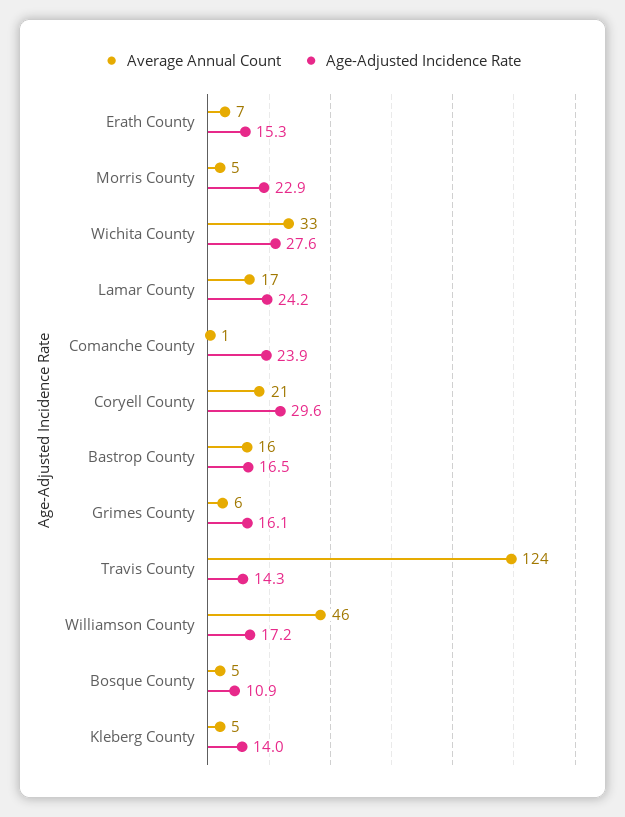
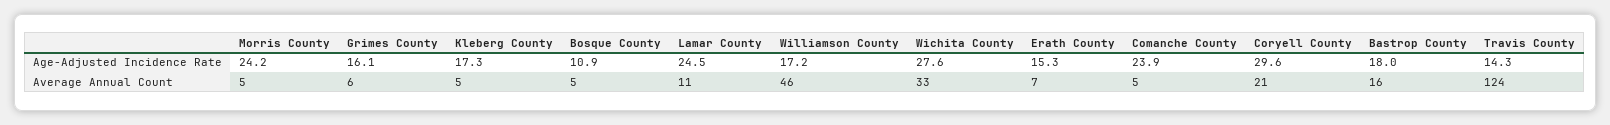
Age-Adjusted Incidence Rate, Morris County: 22.9 -> 24.2
Average Annual Count, Lamar County: 17 -> 11
Age-Adjusted Incidence Rate, Lamar County: 24.2 -> 24.5
Average Annual Count, Comanche County: 1 -> 5
Age-Adjusted Incidence Rate, Bastrop County: 16.5 -> 18
Age-Adjusted Incidence Rate, Kleberg County: 14 -> 17.3

